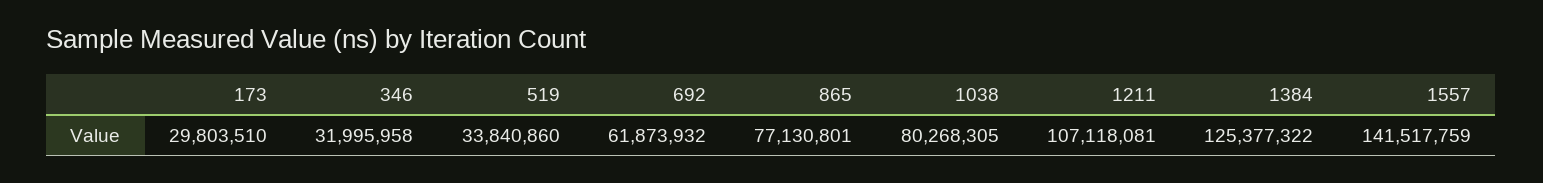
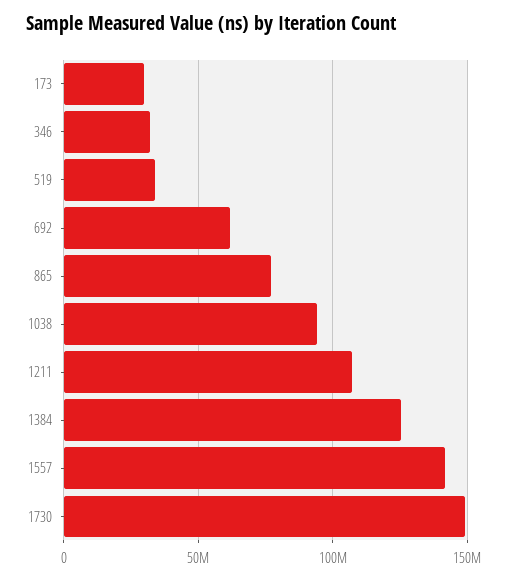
1038: 80268305 -> 95000000
1730: none -> 150000000

